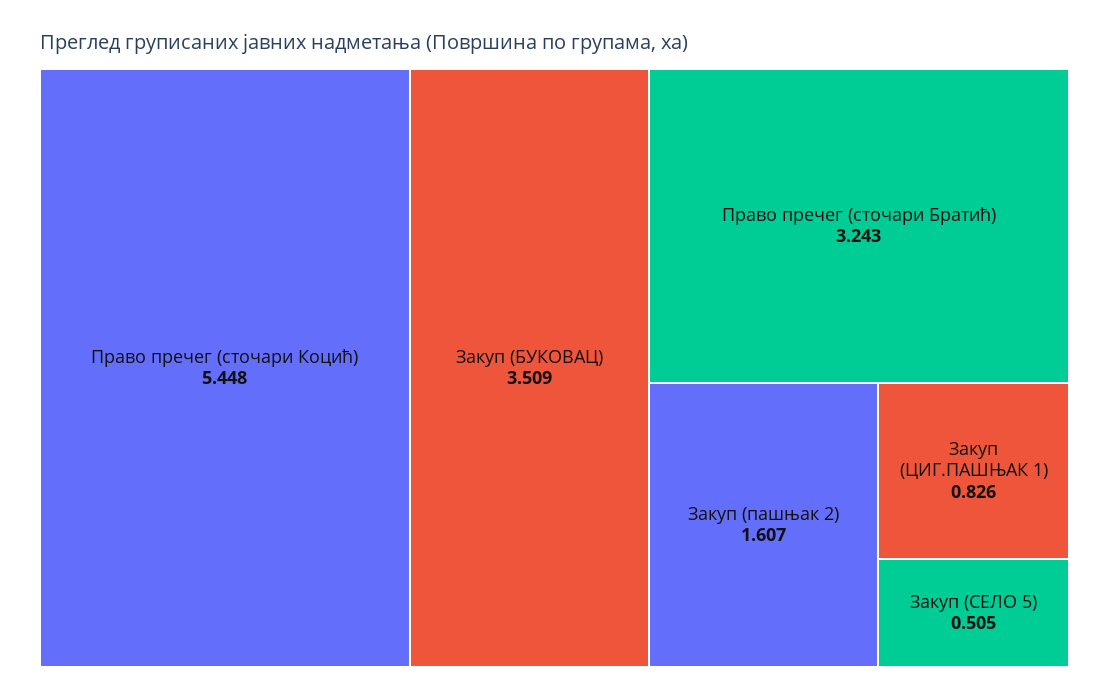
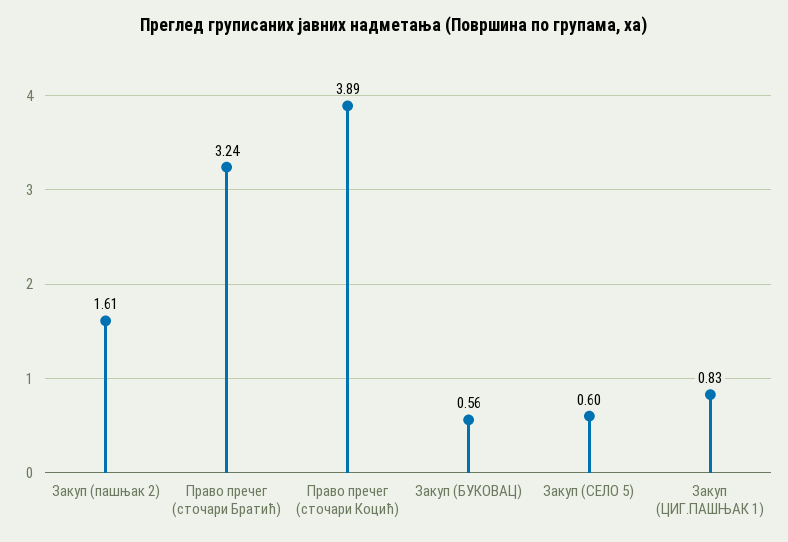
Право пречег (сточари Коцић): 5.448 -> 3.89
Закуп (БУКОВАЦ): 3.509 -> 0.56
Закуп (СЕЛО 5): 0.505 -> 0.6

